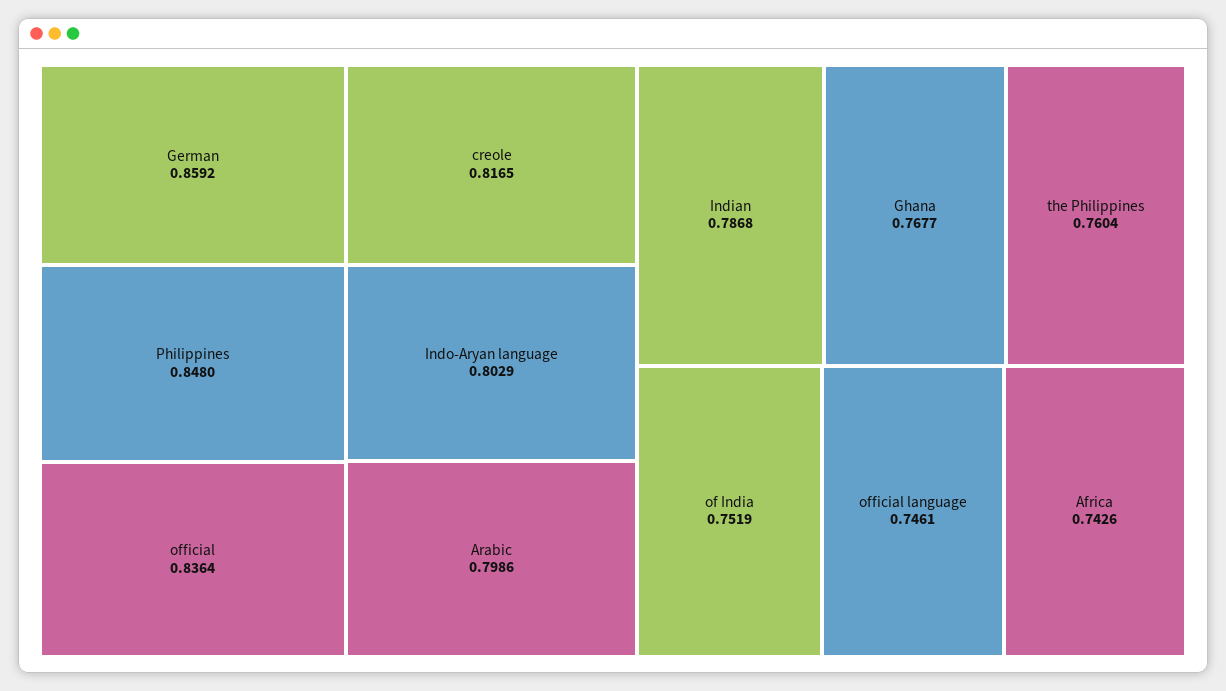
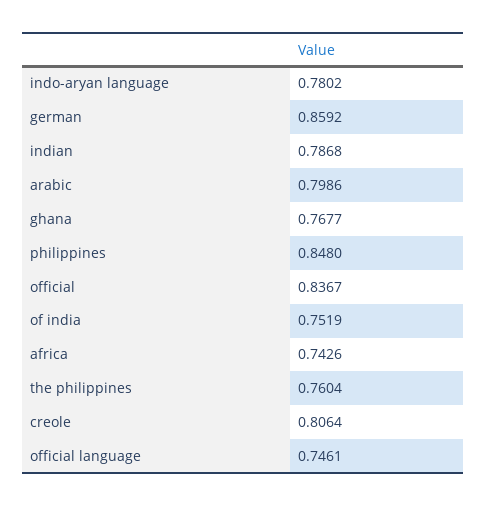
official: 0.8364 -> 0.8367
creole: 0.8165 -> 0.8064
Indo-Aryan language: 0.8029 -> 0.7802

